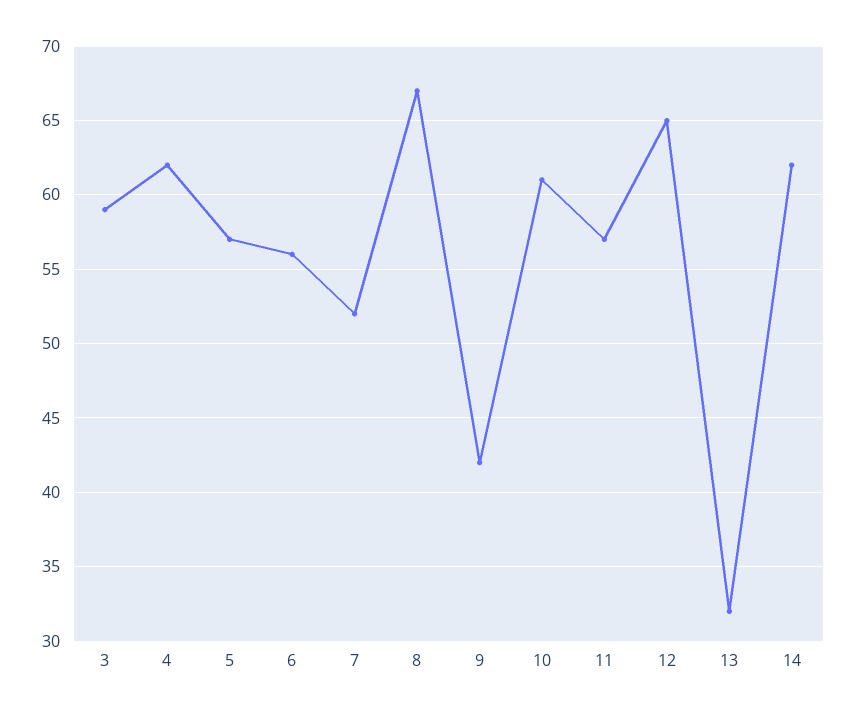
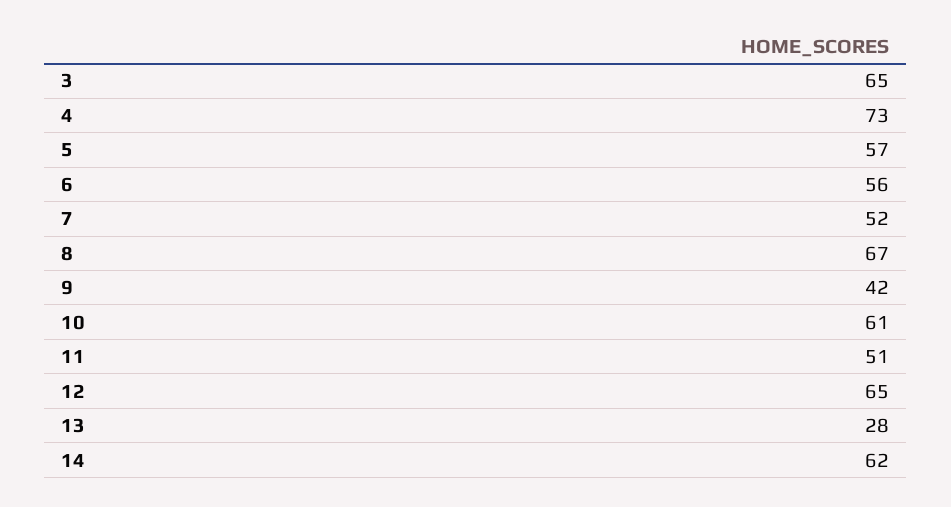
3: 59 -> 65
4: 62 -> 73
11: 57 -> 51
13: 32 -> 28

